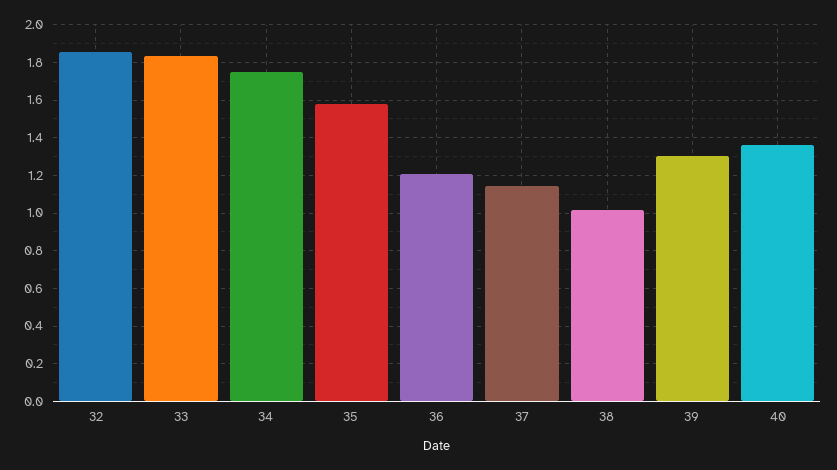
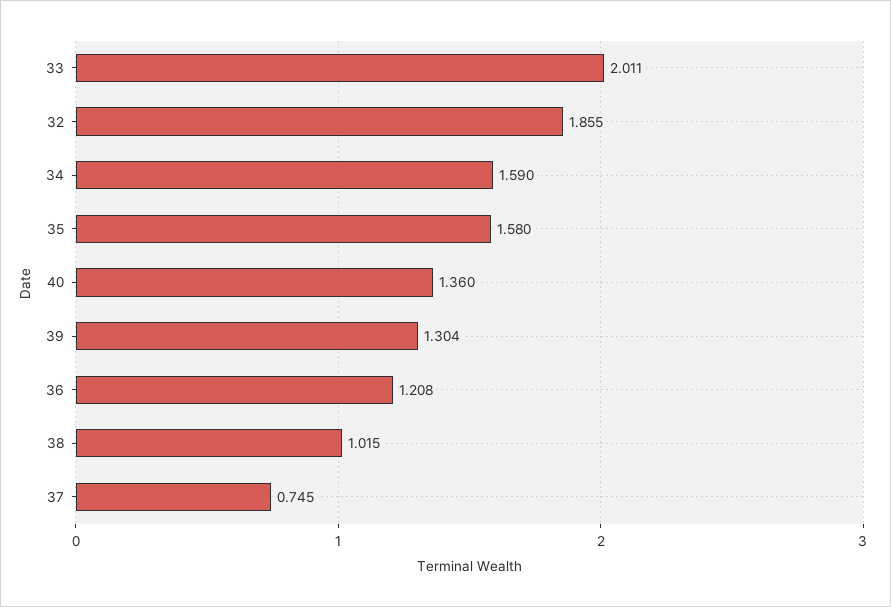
33: 1.85 -> 2.011
34: 1.75 -> 1.59
37: 1.15 -> 0.745

